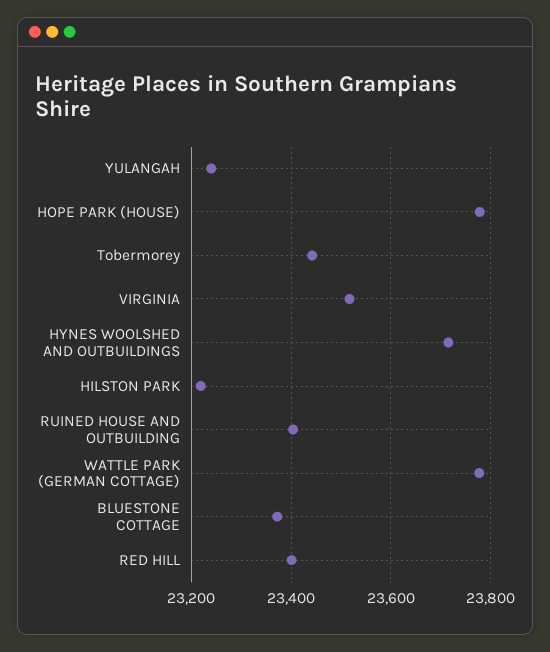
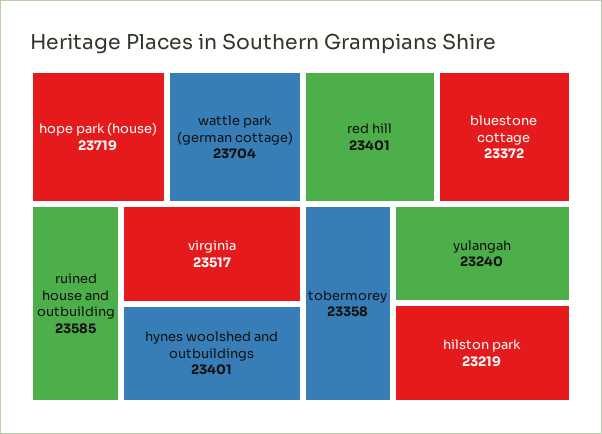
HOPE PARK (HOUSE): 23780 -> 23719
Tobermorey: 23440 -> 23358
HYNES WOOLSHED AND OUTBUILDINGS: 23720 -> 23401
RUINED HOUSE AND OUTBUILDING: 23400 -> 23585
WATTLE PARK (GERMAN COTTAGE): 23780 -> 23704

